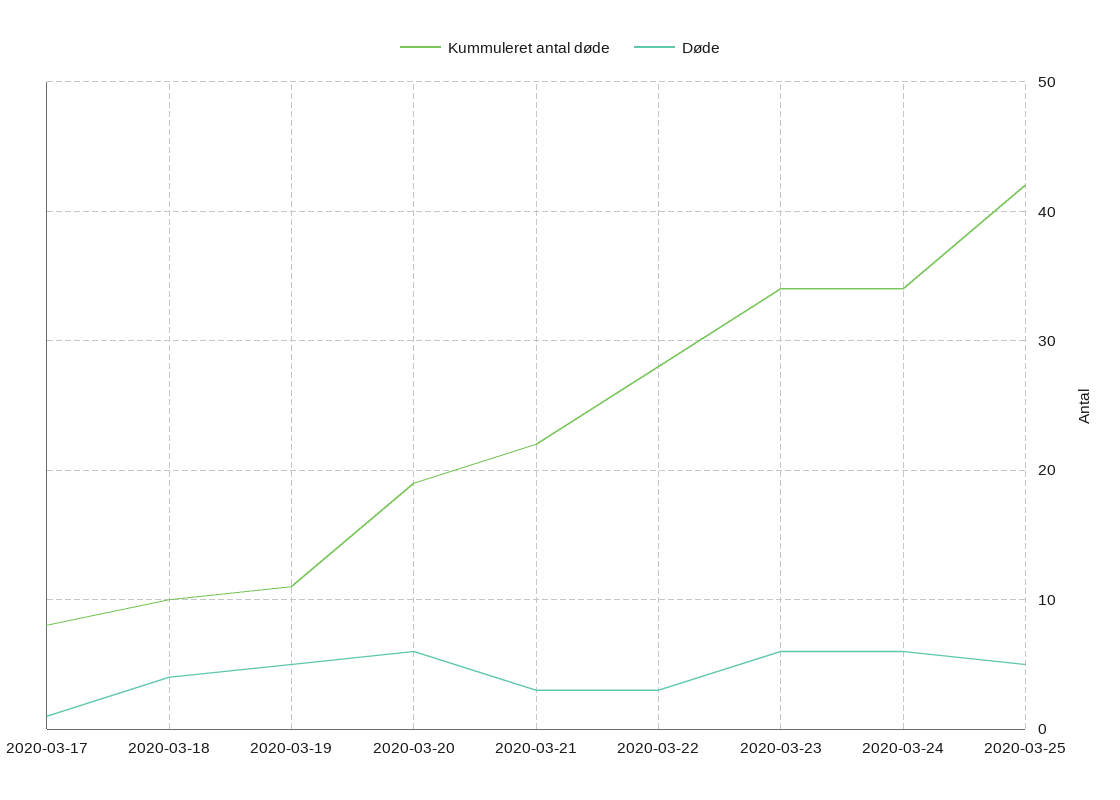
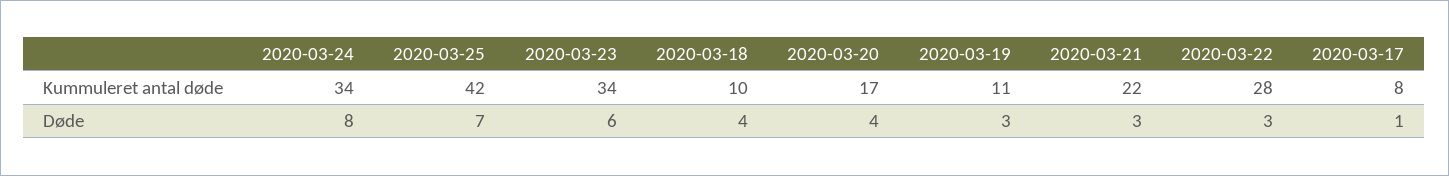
Døde, 2020-03-19: 5 -> 3
Kummuleret antal døde, 2020-03-20: 19 -> 17
Døde, 2020-03-20: 6 -> 4
Døde, 2020-03-24: 6 -> 8
Døde, 2020-03-25: 5 -> 7

